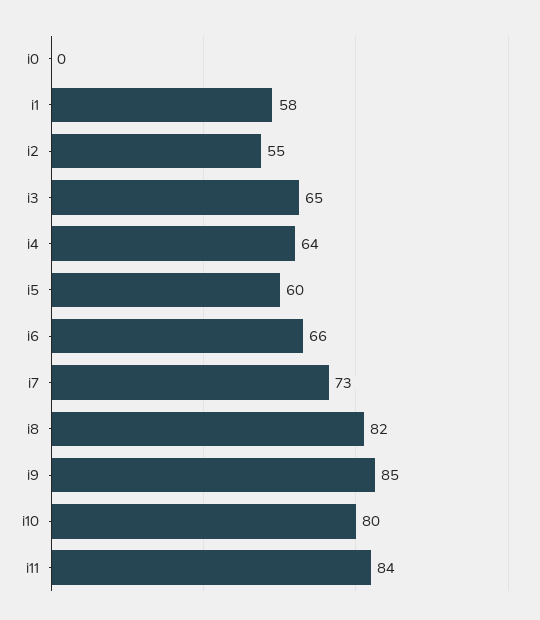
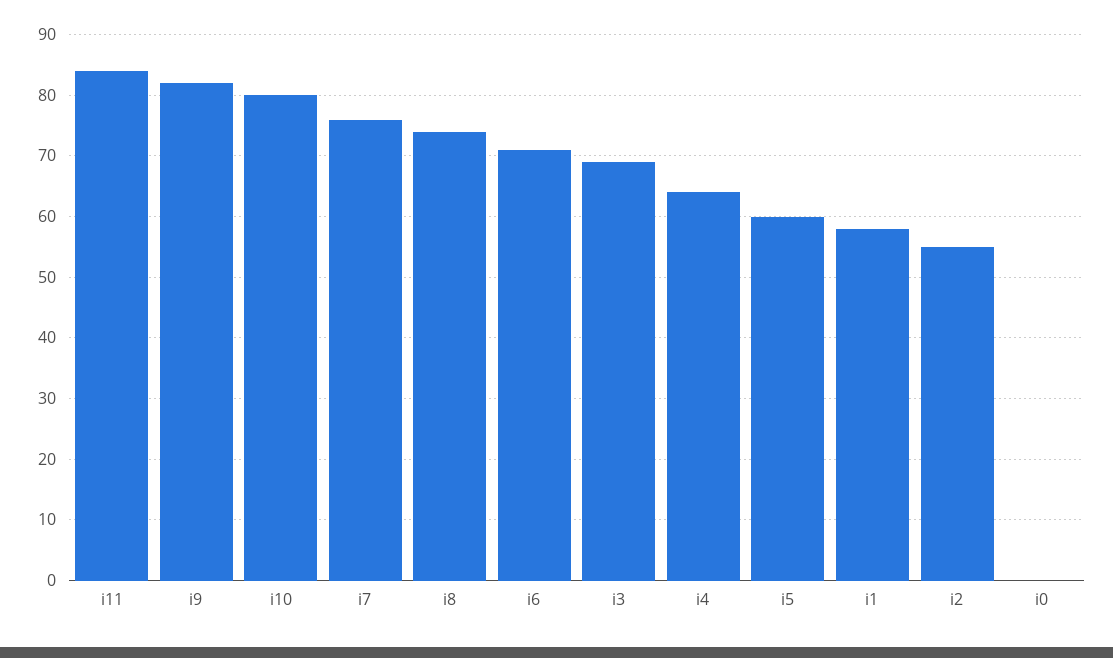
i3: 65 -> 69
i6: 66 -> 71
i7: 73 -> 76
i8: 82 -> 74
i9: 85 -> 82

